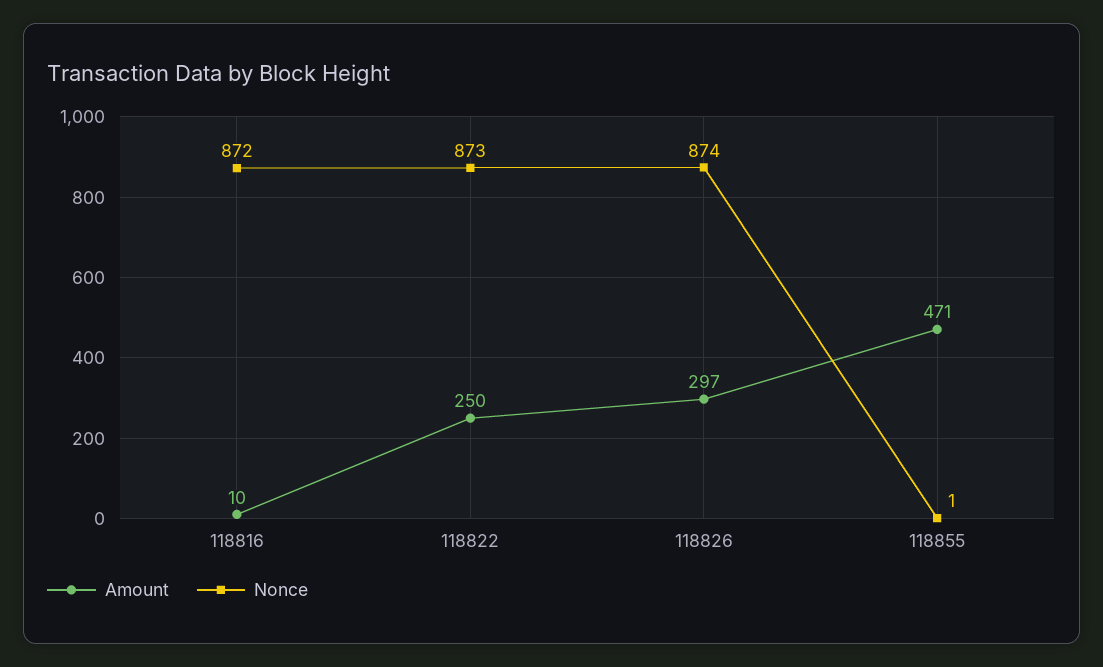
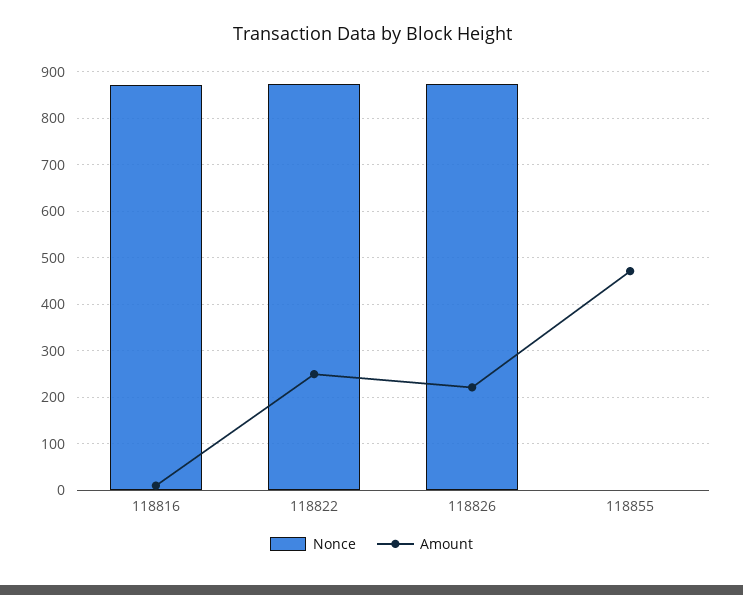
Amount, 118826: 297 -> 220

